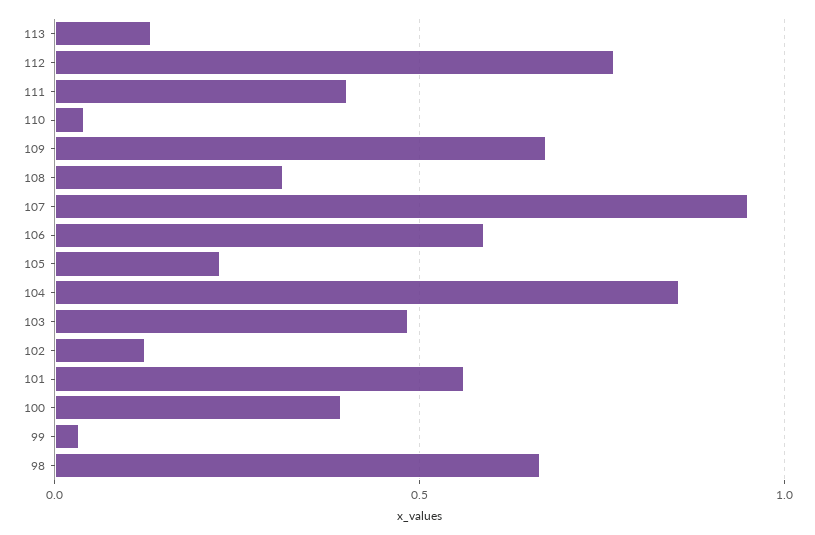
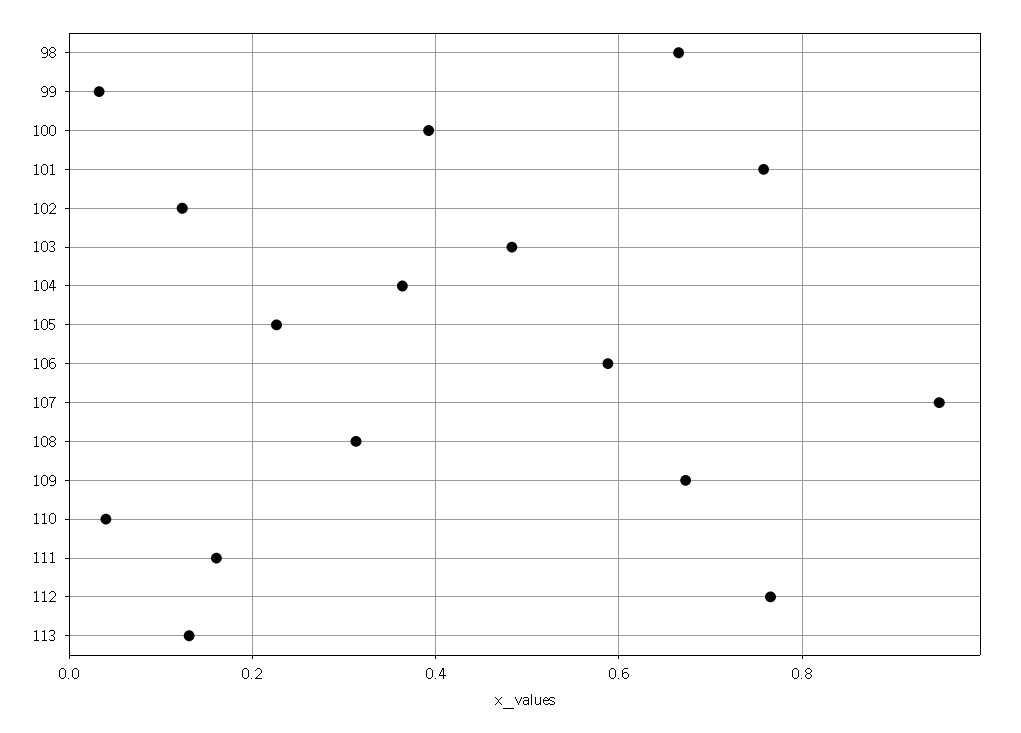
111: 0.4 -> 0.16
104: 0.85 -> 0.36
101: 0.55 -> 0.76

